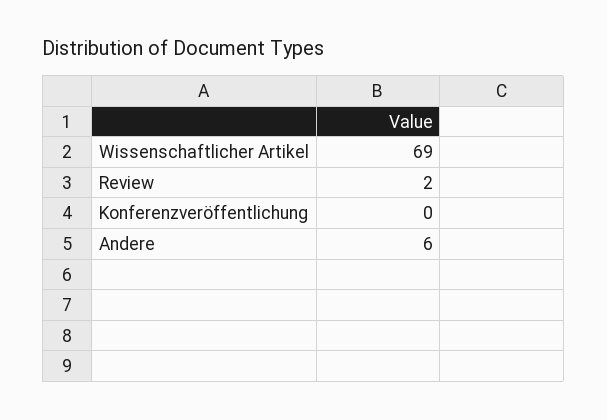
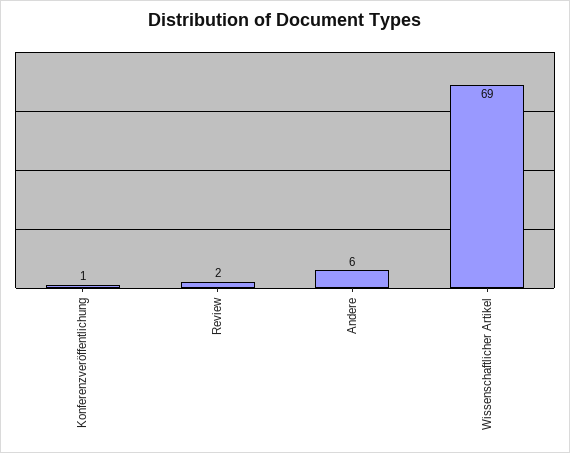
Konferenzveröffentlichung: 0 -> 1

